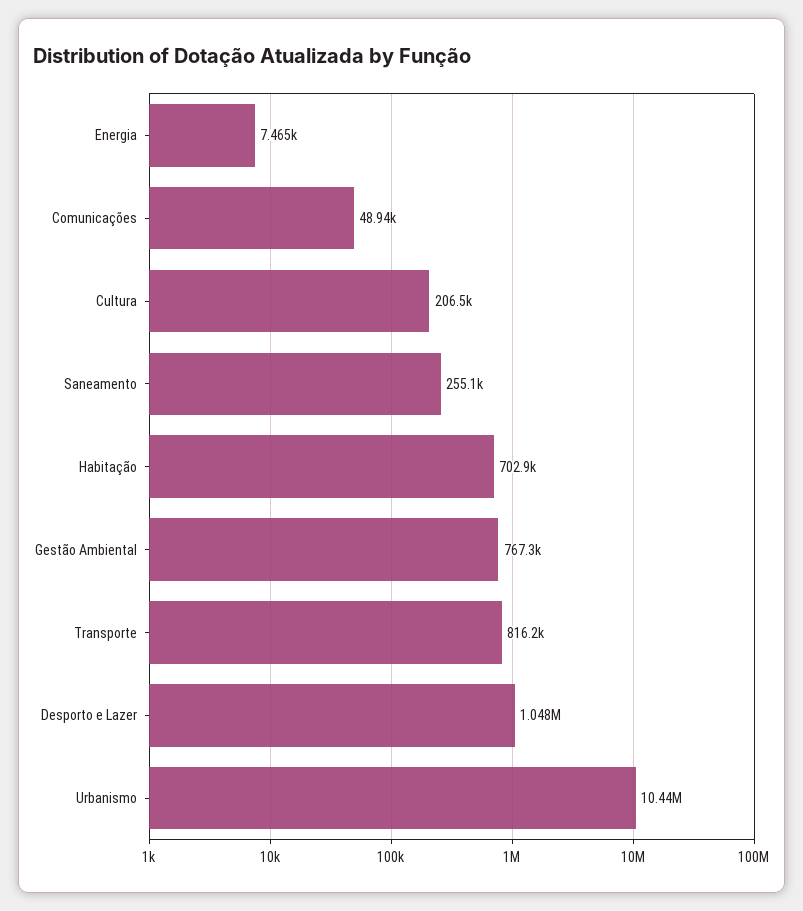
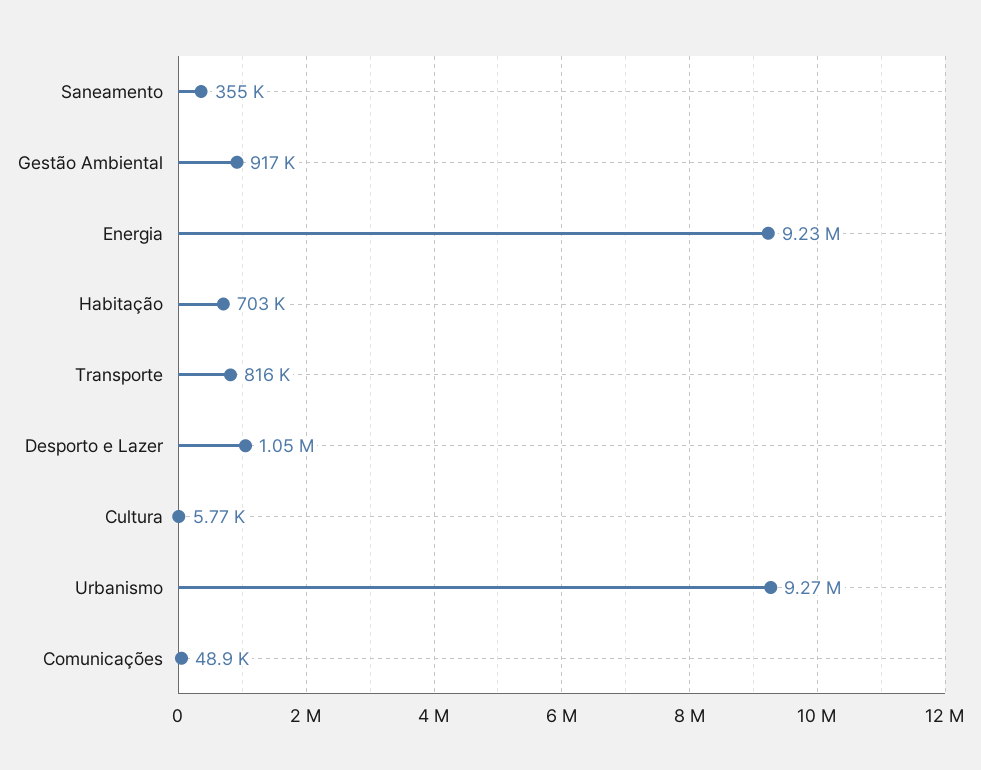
Energia: 7465 -> 9230000
Cultura: 206500 -> 5770
Saneamento: 255100 -> 355000
Gestão Ambiental: 767300 -> 917000
Urbanismo: 10440000 -> 9270000

